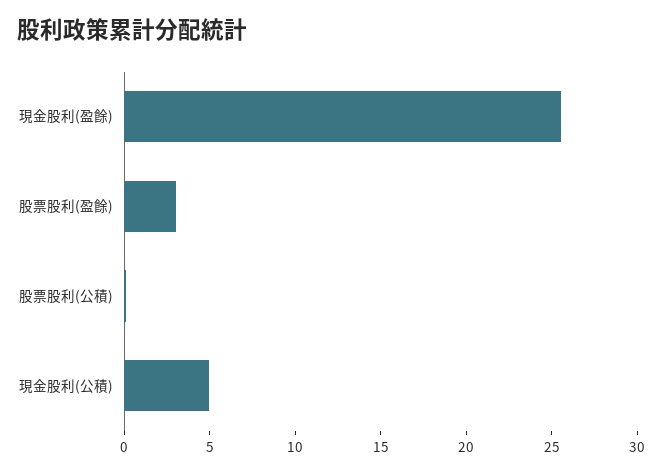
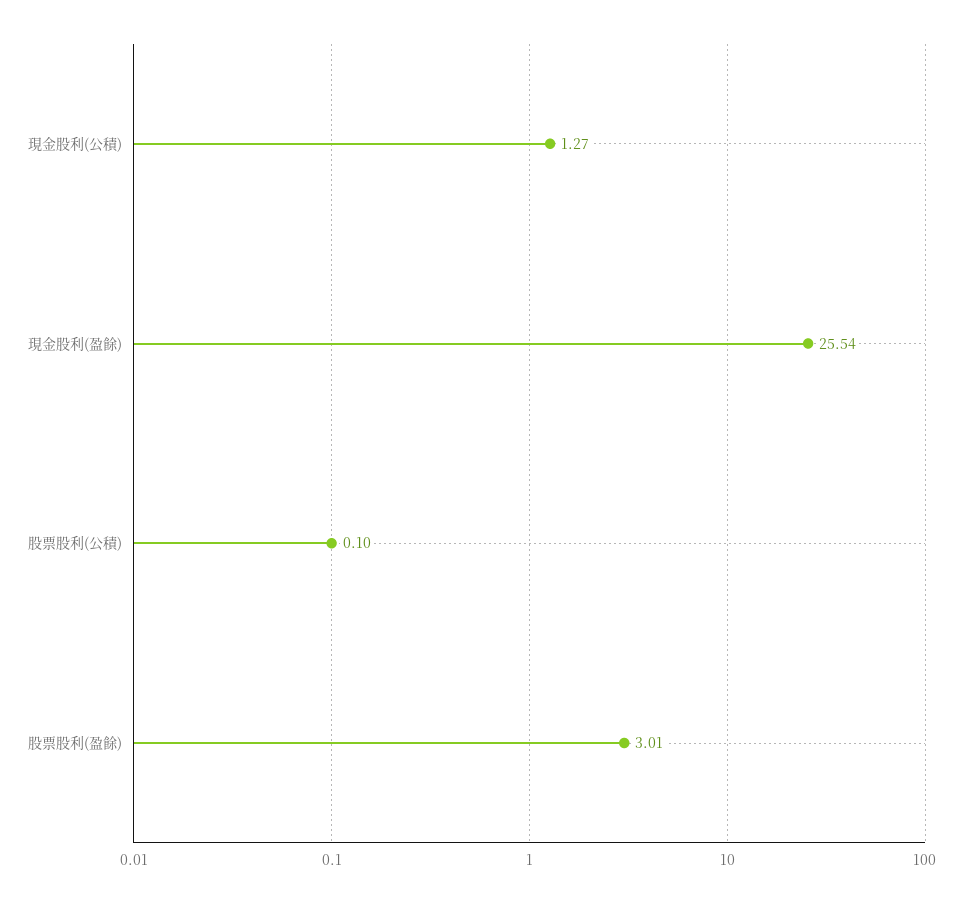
現金股利(公積): 5 -> 1.27

